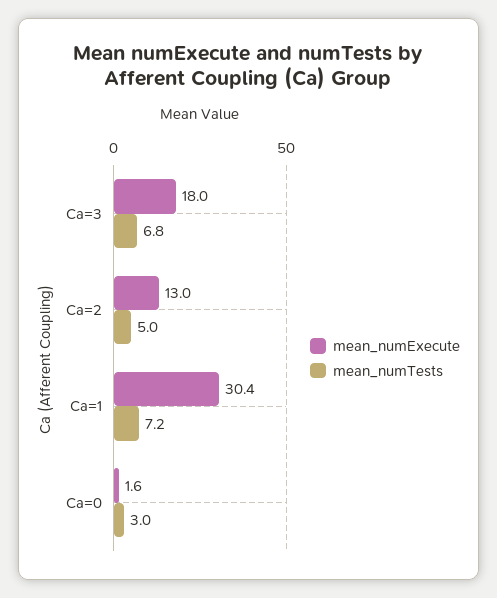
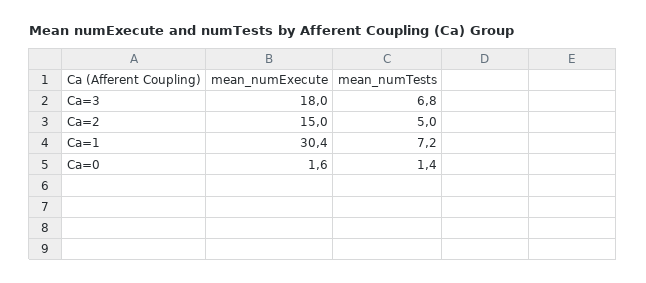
mean_numExecute, Ca=2: 13 -> 15
mean_numTests, Ca=0: 3 -> 1.4

